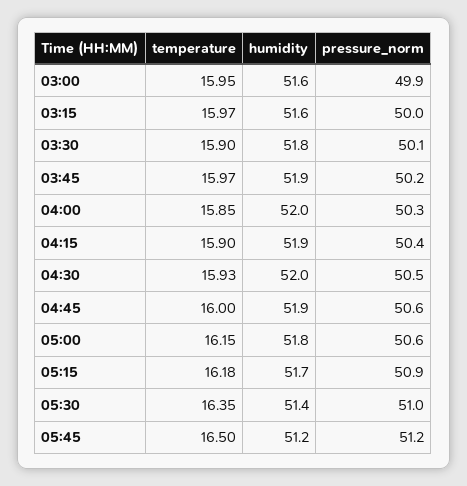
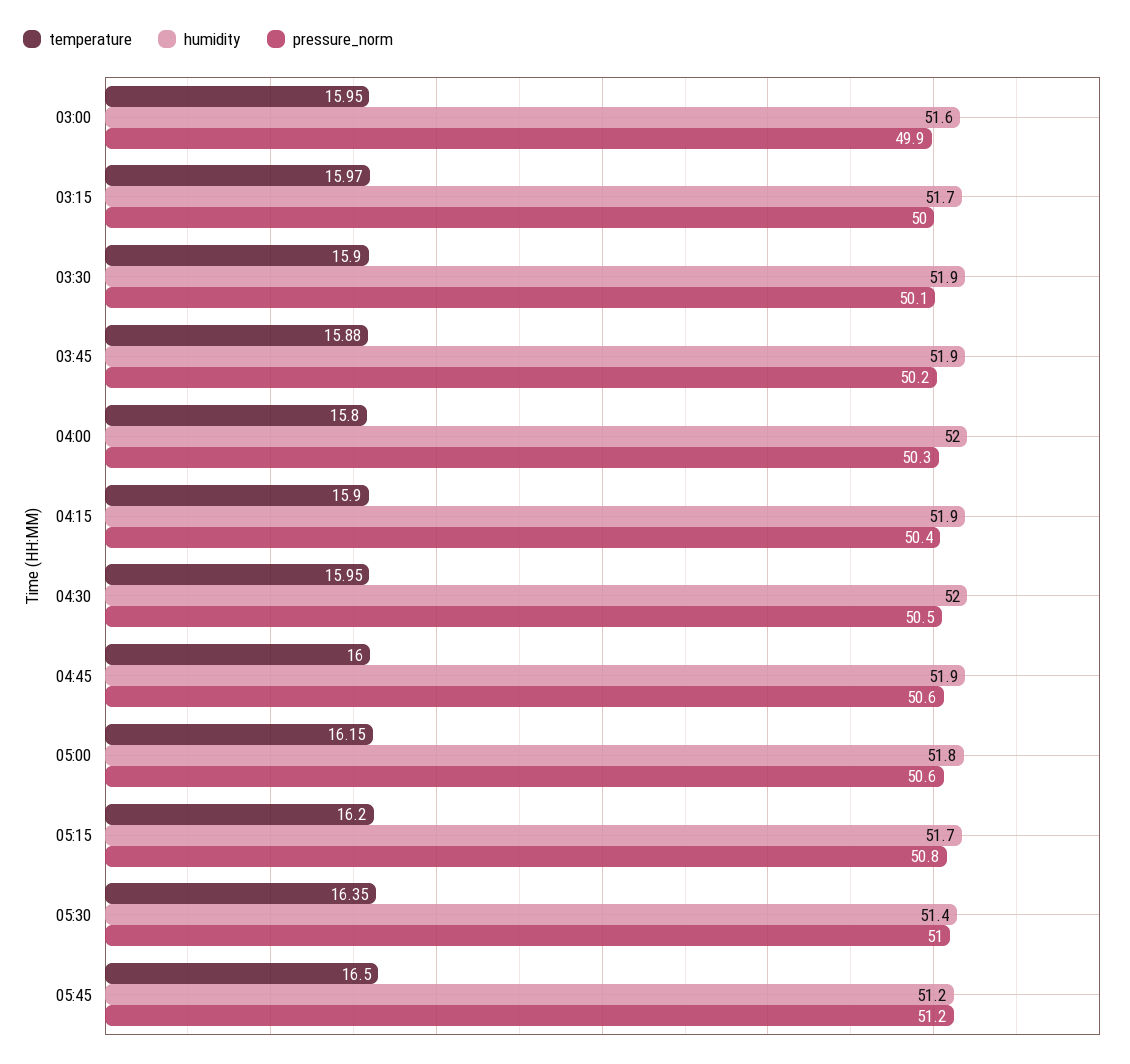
humidity, 03:15: 51.6 -> 51.7
humidity, 03:30: 51.8 -> 51.9
temperature, 03:45: 15.97 -> 15.88
temperature, 04:00: 15.85 -> 15.8
temperature, 04:30: 15.93 -> 15.95
temperature, 05:15: 16.18 -> 16.2
pressure_norm, 05:15: 50.9 -> 50.8

